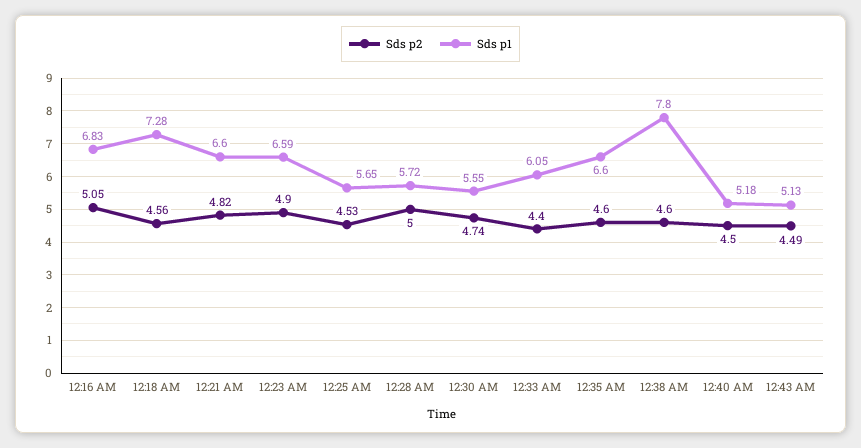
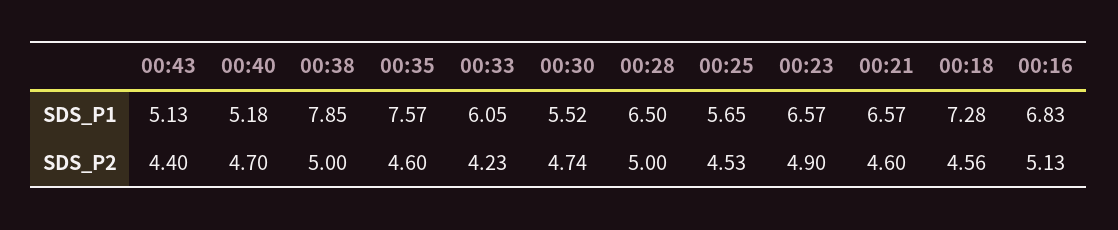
Sds p2, 12:16 AM: 5.05 -> 5.13
Sds p2, 12:21 AM: 4.82 -> 4.6
Sds p1, 12:21 AM: 6.6 -> 6.57
Sds p1, 12:23 AM: 6.59 -> 6.57
Sds p1, 12:28 AM: 5.72 -> 6.5
Sds p1, 12:30 AM: 5.55 -> 5.52
Sds p2, 12:33 AM: 4.4 -> 4.23
Sds p1, 12:35 AM: 6.6 -> 7.57
Sds p2, 12:38 AM: 4.6 -> 5
Sds p1, 12:38 AM: 7.8 -> 7.85
Sds p2, 12:40 AM: 4.5 -> 4.7
Sds p2, 12:43 AM: 4.49 -> 4.4

